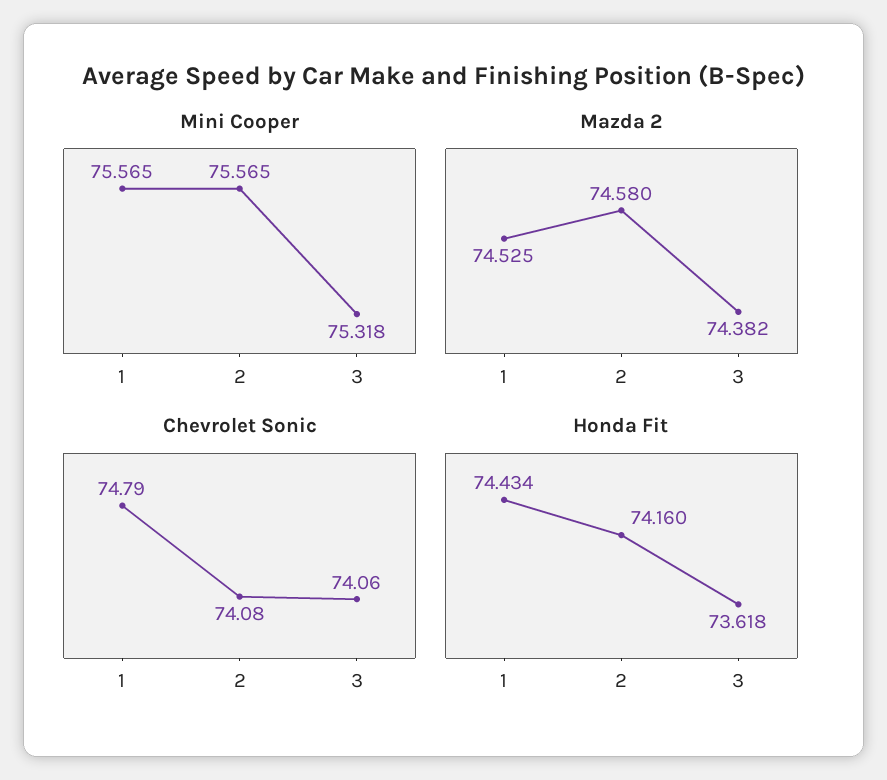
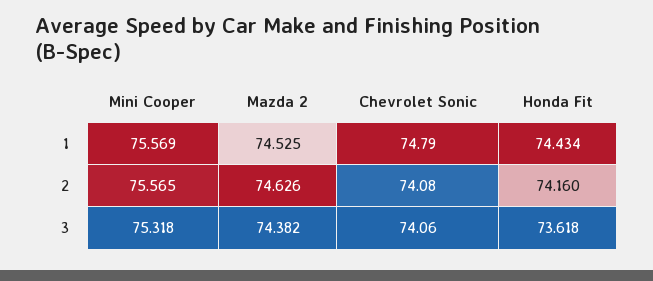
Mini Cooper, 1: 75.565 -> 75.569
Mazda 2, 2: 74.58 -> 74.626

